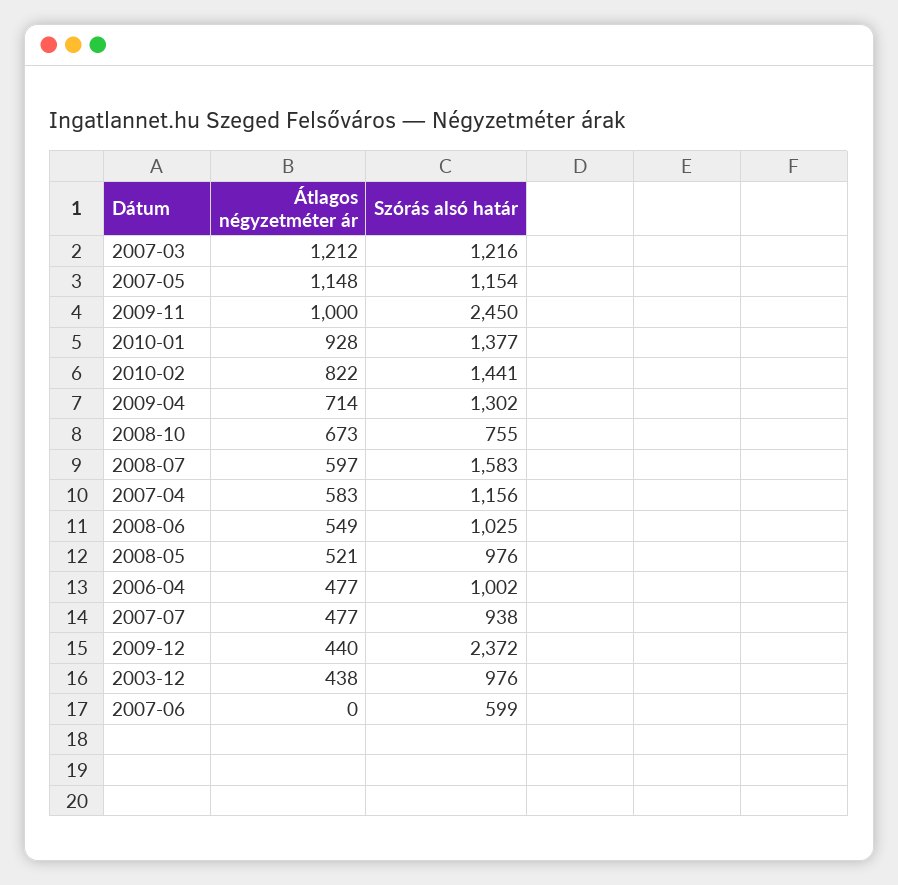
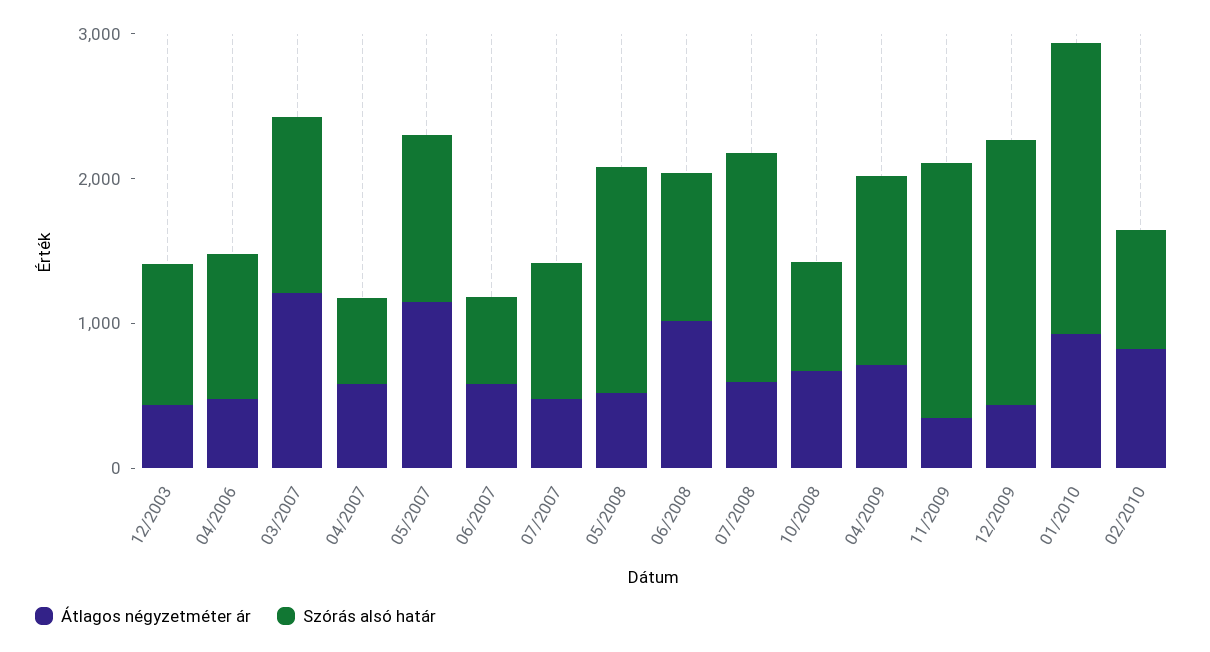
Átlagos négyzetméter ár, 2009-11: 1000 -> 400
Szórás alsó határ, 2009-11: 2450 -> 1800
Szórás alsó határ, 2010-01: 1377 -> 2000
Szórás alsó határ, 2010-02: 1441 -> 800
Szórás alsó határ, 2007-04: 1156 -> 600
Átlagos négyzetméter ár, 2008-06: 549 -> 1000
Szórás alsó határ, 2008-05: 976 -> 1600
Szórás alsó határ, 2009-12: 2372 -> 1800
Átlagos négyzetméter ár, 2007-06: 0 -> 600

